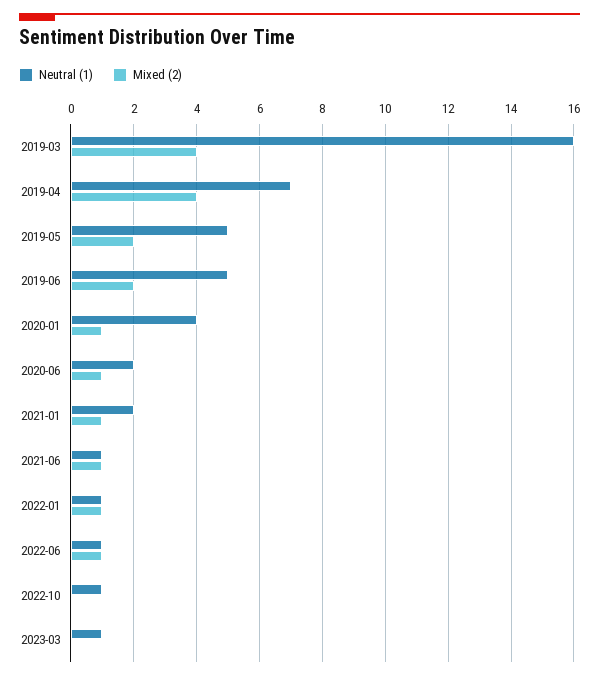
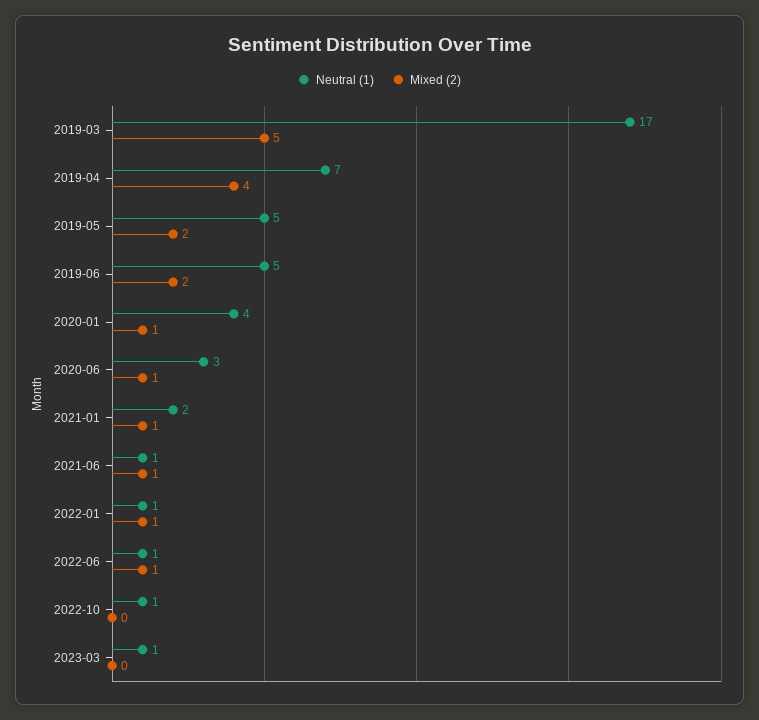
Neutral (1), 2019-03: 16 -> 17
Mixed (2), 2019-03: 4 -> 5
Neutral (1), 2020-06: 2 -> 3

